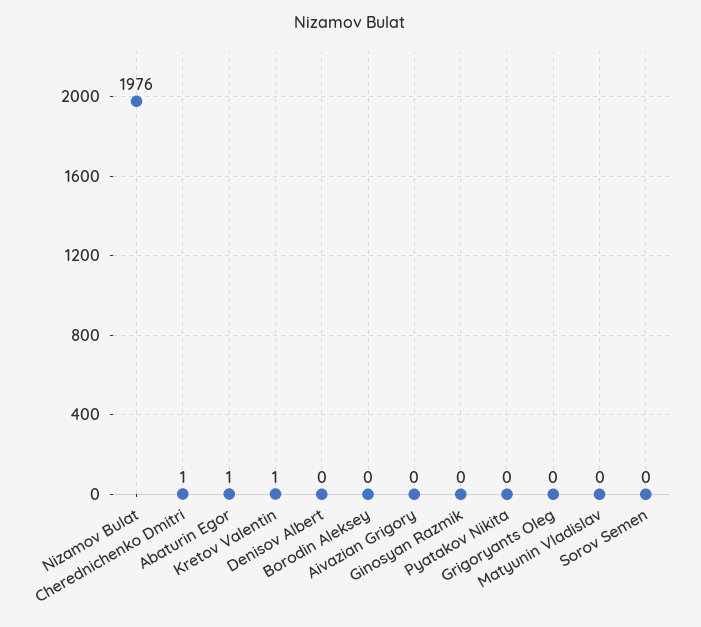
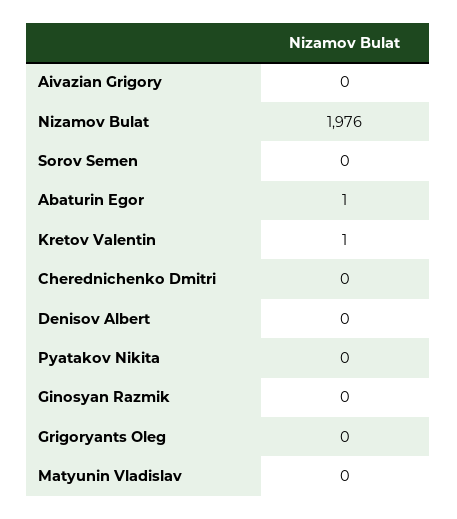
Cherednichenko Dmitri: 1 -> 0
Borodin Aleksey: 0 -> none

